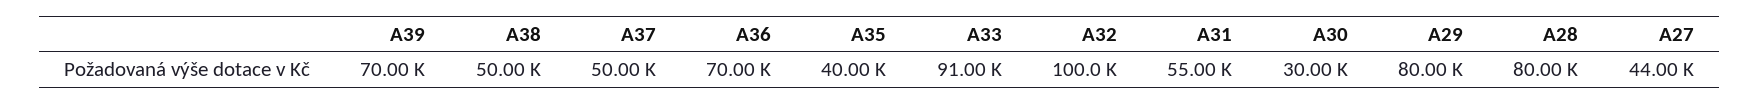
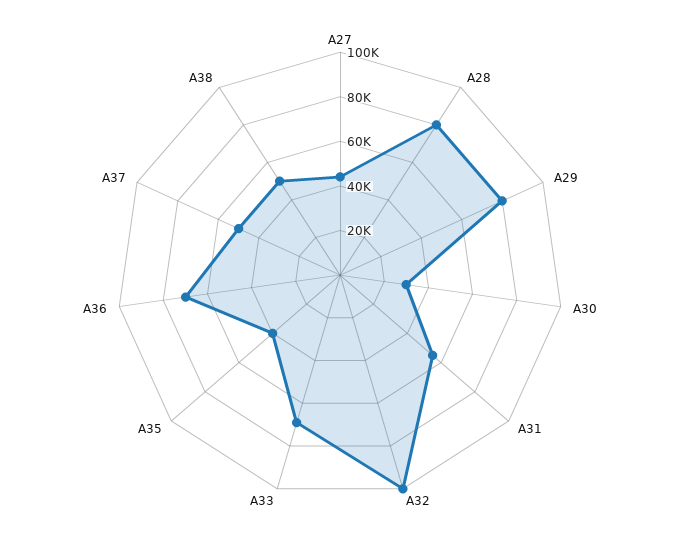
A39: 70000 -> none
A33: 91000 -> 70000

